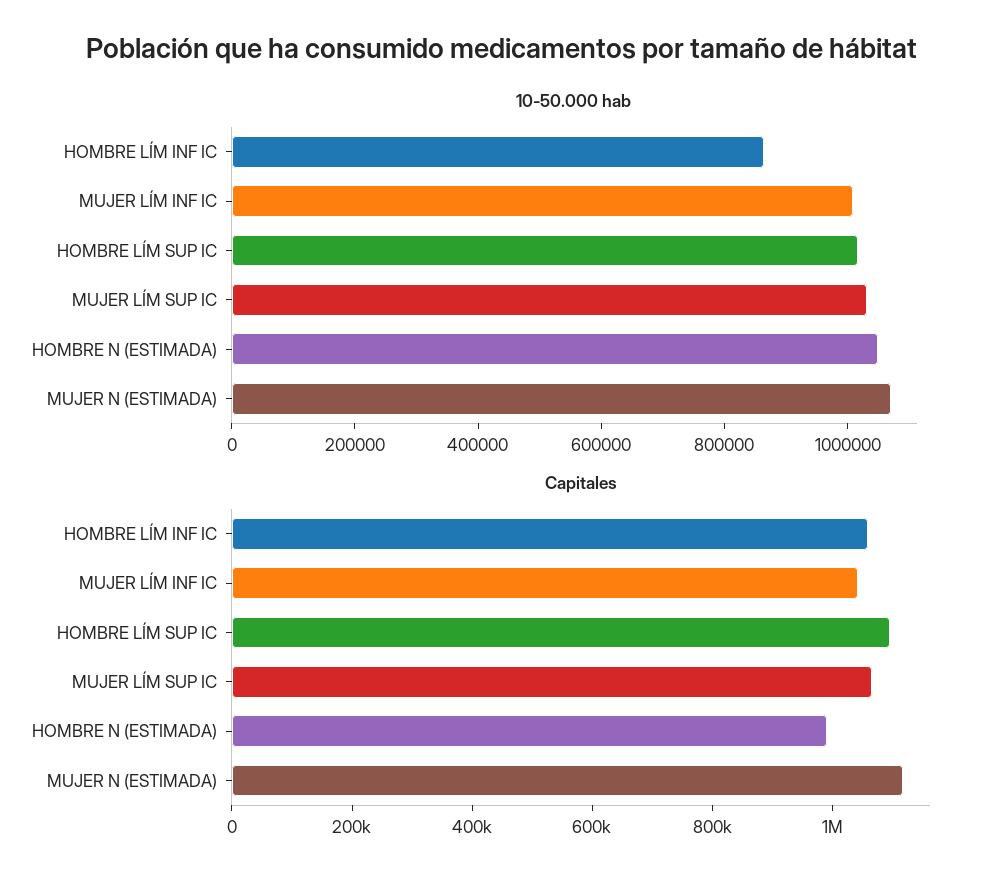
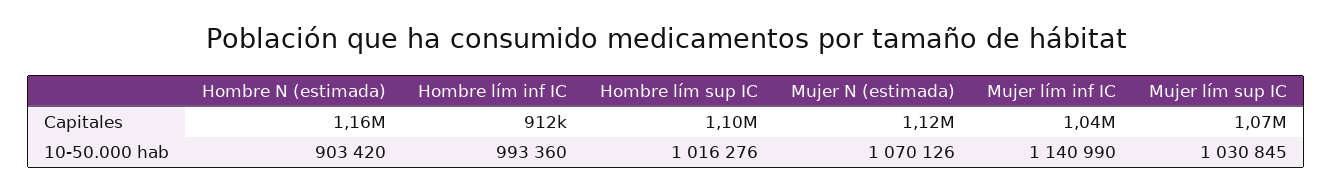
10-50.000 hab, HOMBRE LÍM INF IC: 850000 -> 993360
10-50.000 hab, MUJER LÍM INF IC: 1000000 -> 1140990
10-50.000 hab, HOMBRE N (ESTIMADA): 1050000 -> 903420
Capitales, HOMBRE LÍM INF IC: 1050000 -> 912000
Capitales, HOMBRE N (ESTIMADA): 1000000 -> 1160000

